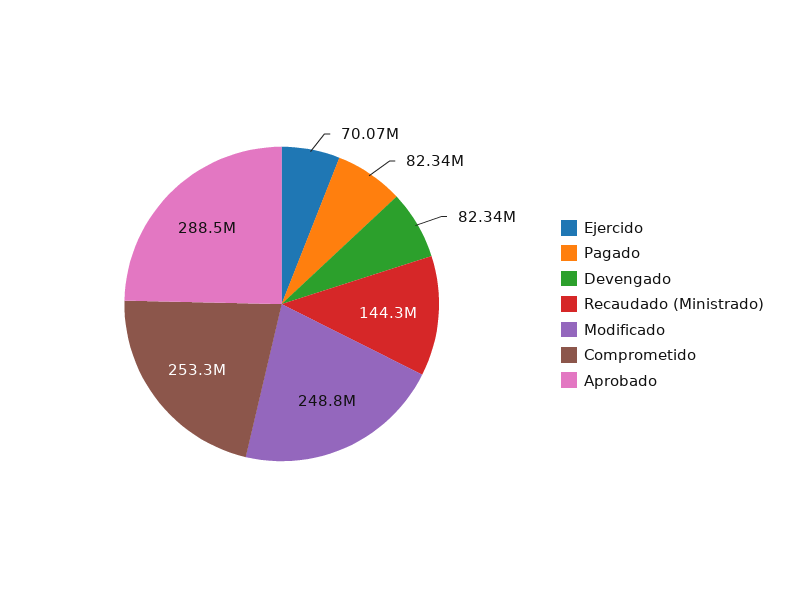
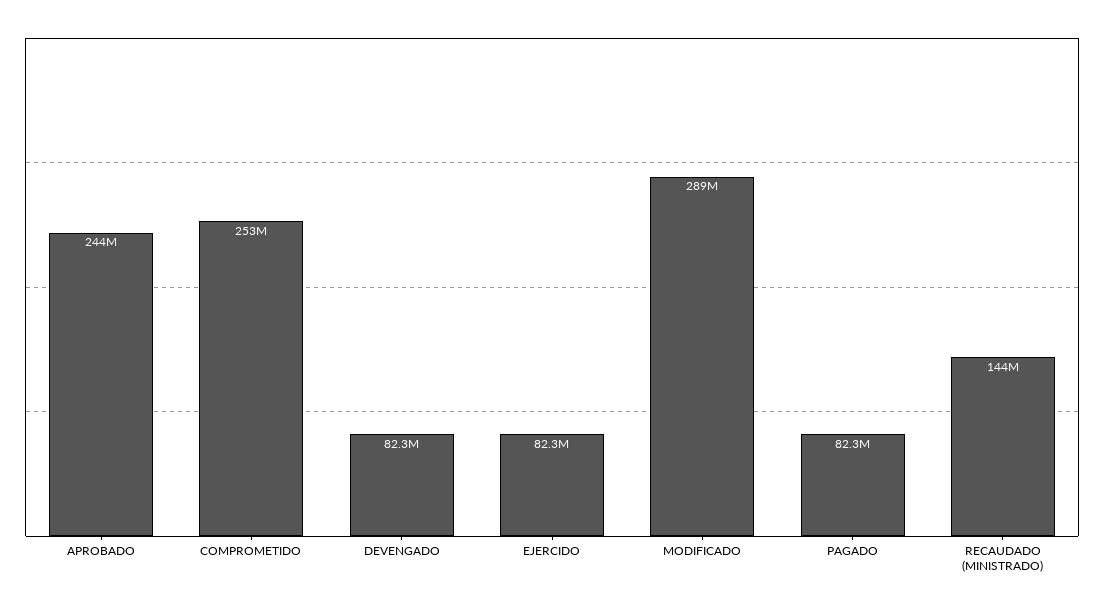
Ejercido: 70070000 -> 82300000
Modificado: 248800000 -> 289000000
Aprobado: 288500000 -> 244000000

